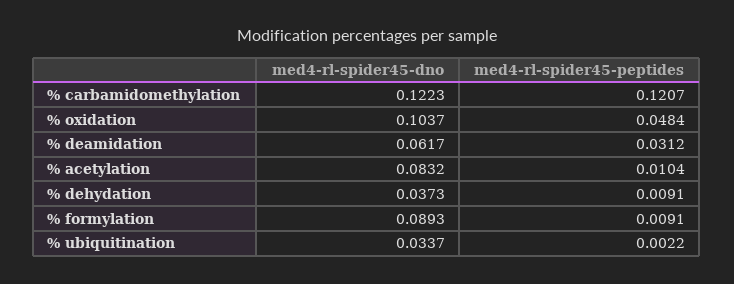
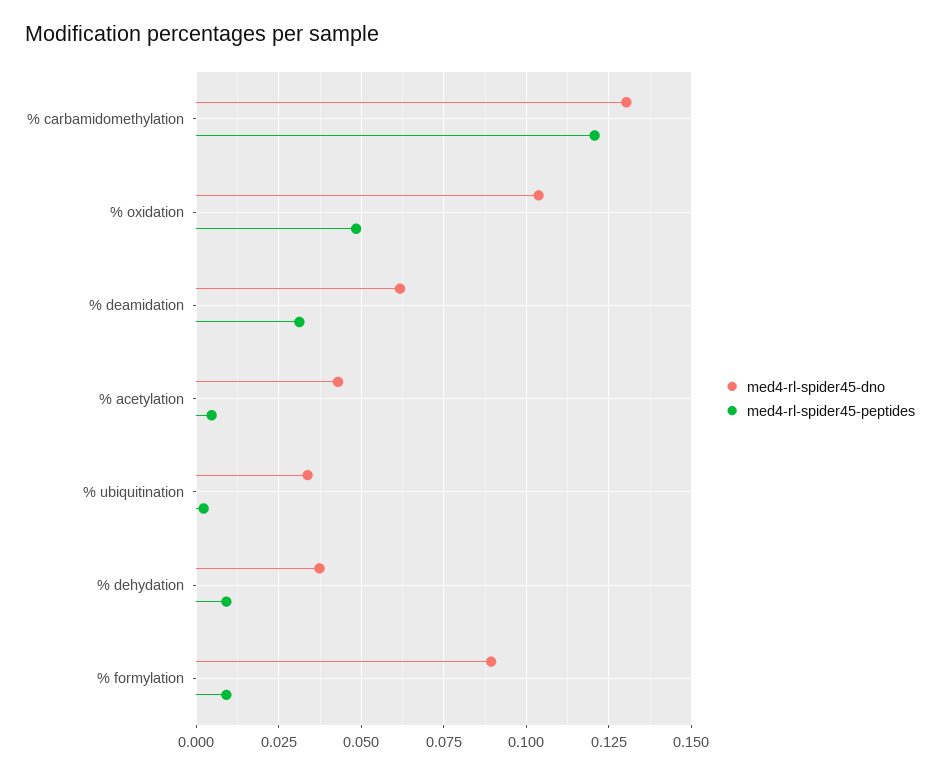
med4-rl-spider45-dno, % carbamidomethylation: 0.1223 -> 0.13
med4-rl-spider45-dno, % acetylation: 0.0832 -> 0.0425
med4-rl-spider45-peptides, % acetylation: 0.0104 -> 0.005

